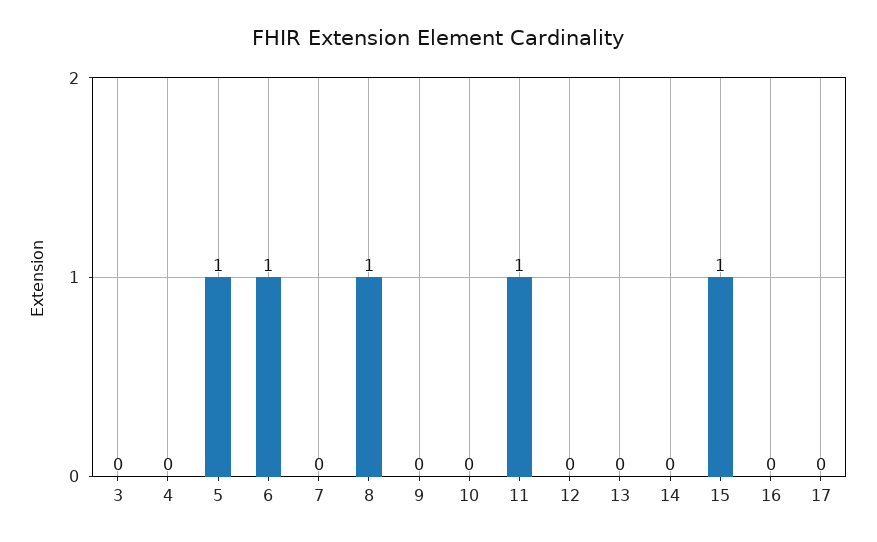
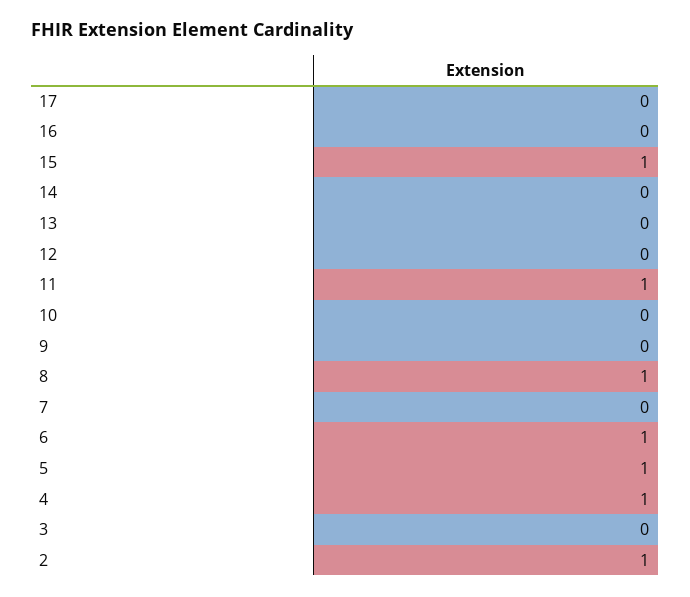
4: 0 -> 1
2: none -> 1

